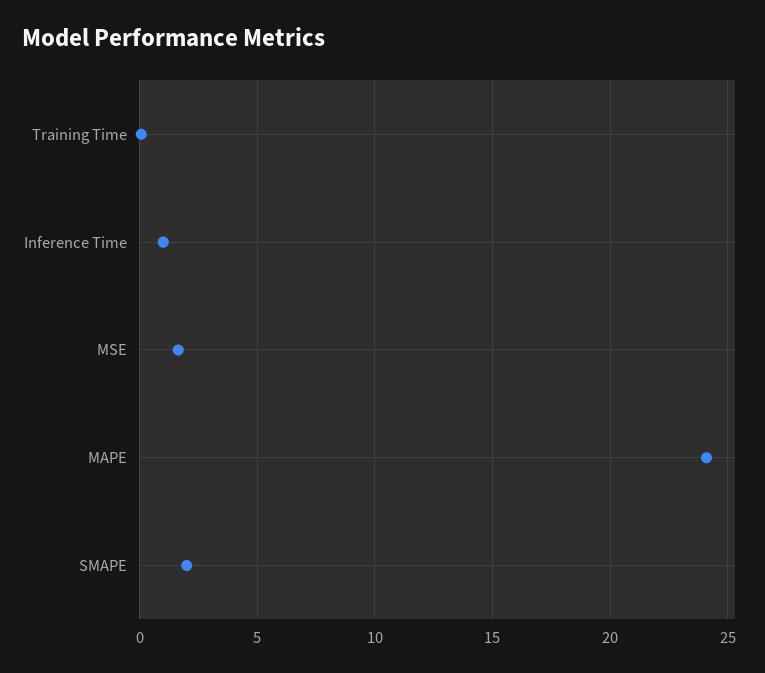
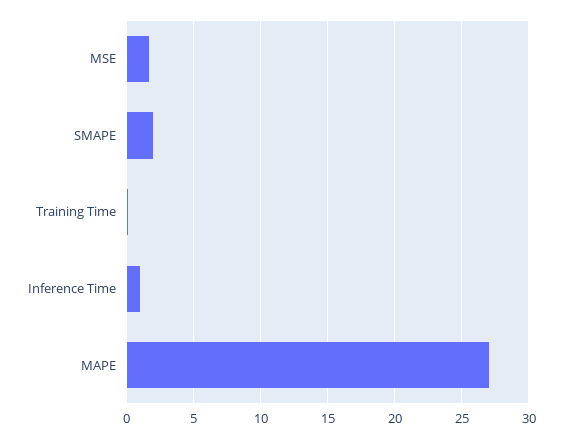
MAPE: 24 -> 27

